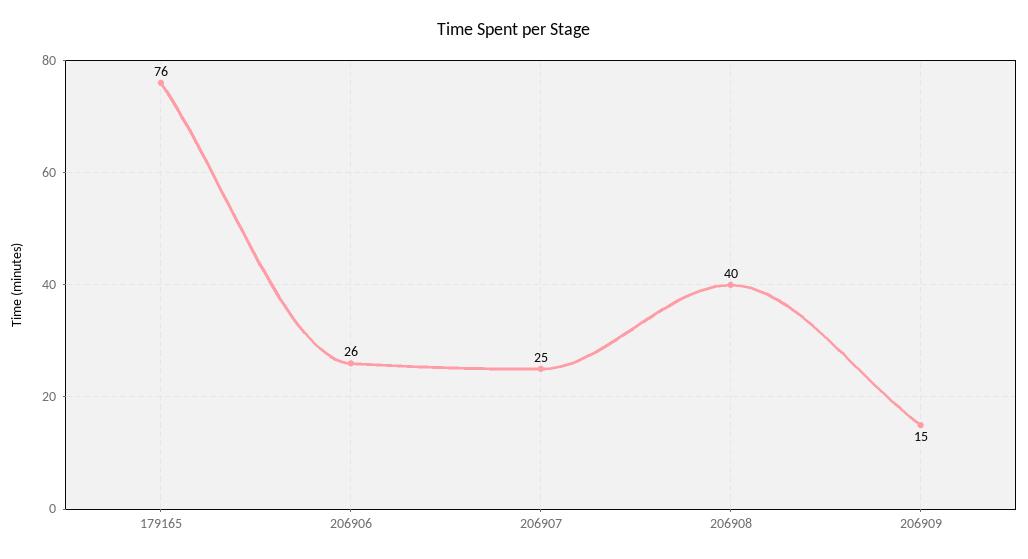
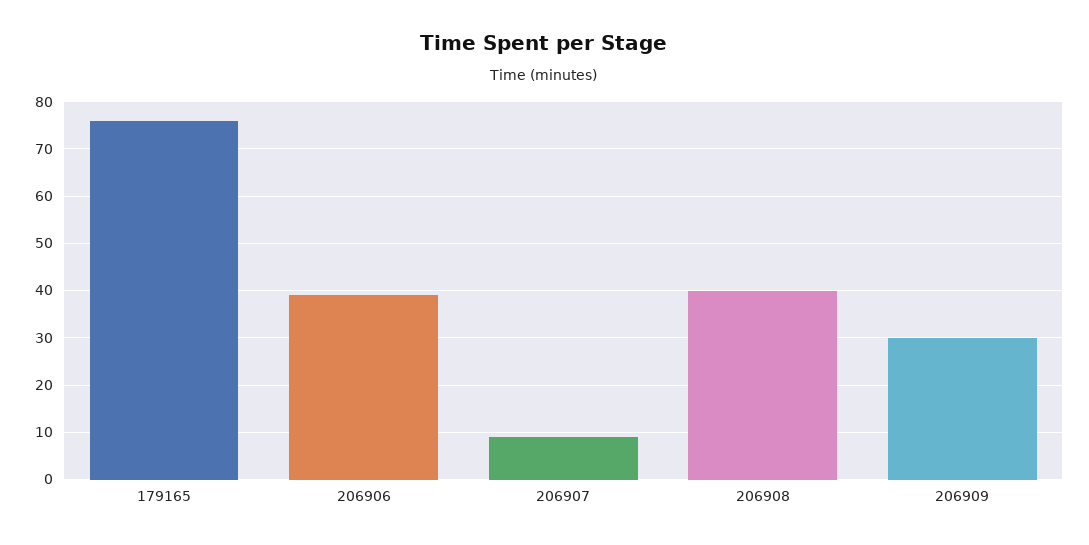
206906: 26 -> 40
206907: 25 -> 10
206909: 15 -> 30

